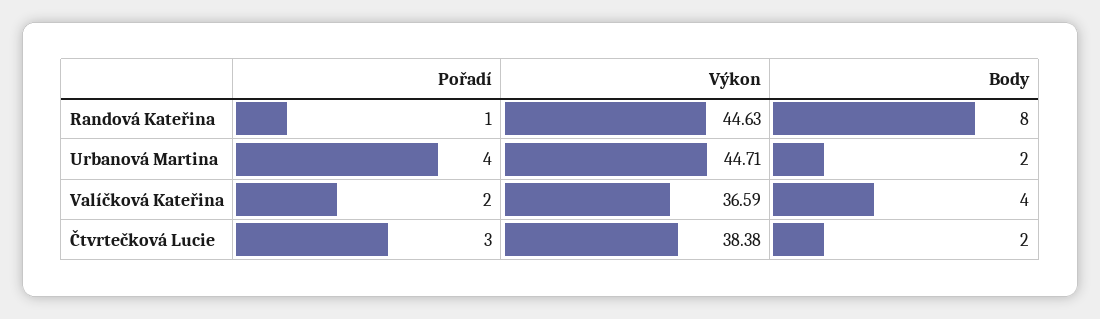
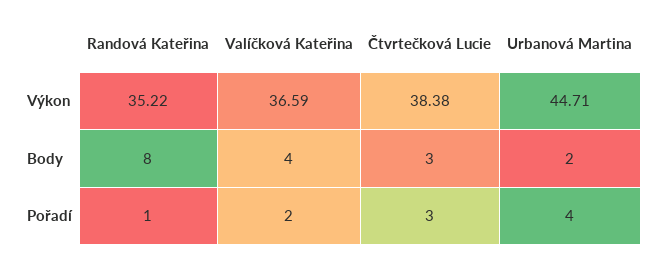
Výkon, Randová Kateřina: 44.63 -> 35.22
Body, Čtvrtečková Lucie: 2 -> 3

